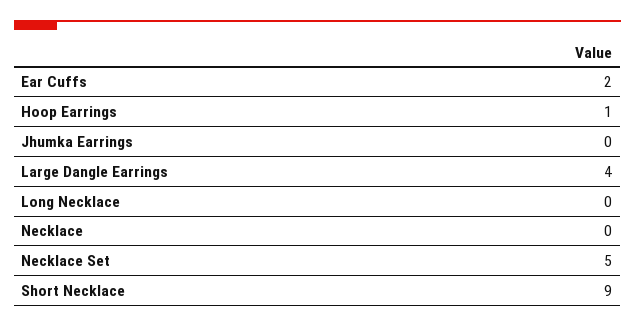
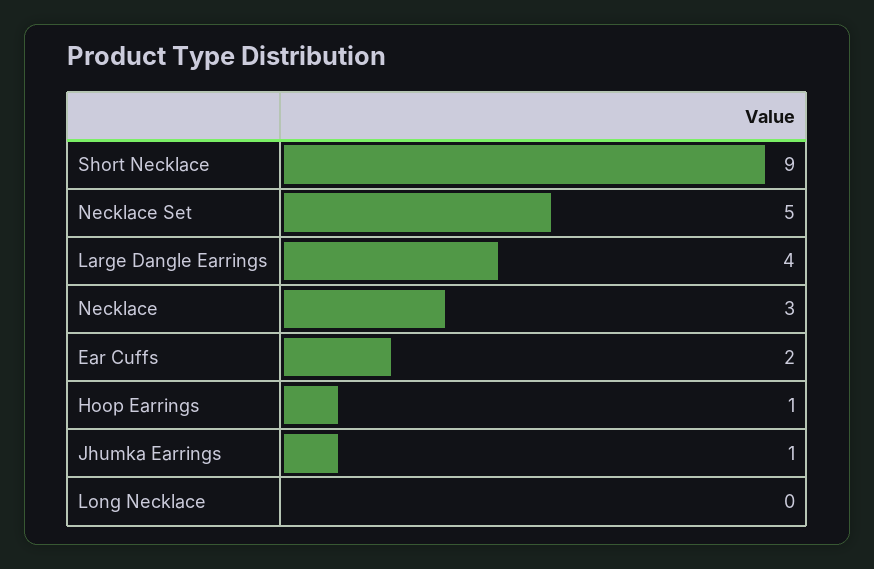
Jhumka Earrings: 0 -> 1
Necklace: 0 -> 3

